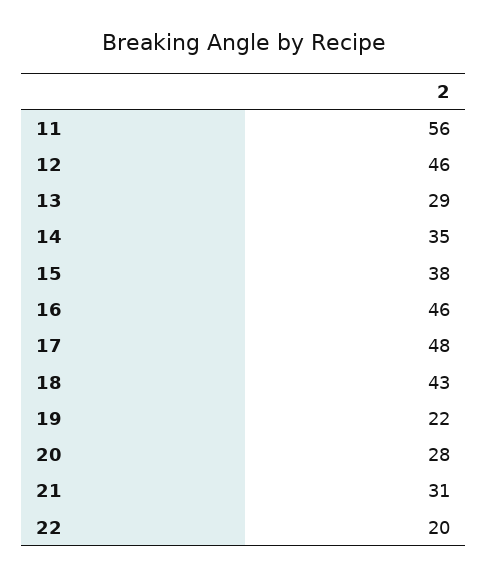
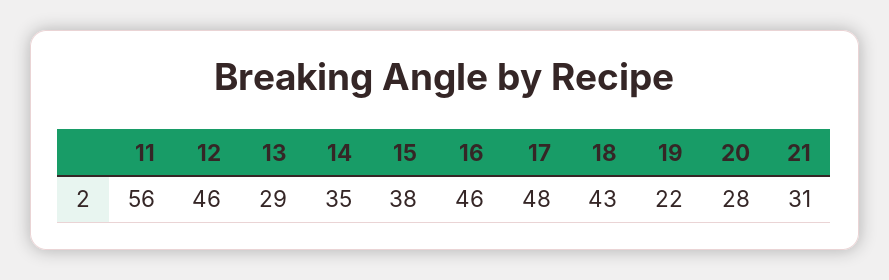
22: 20 -> none

